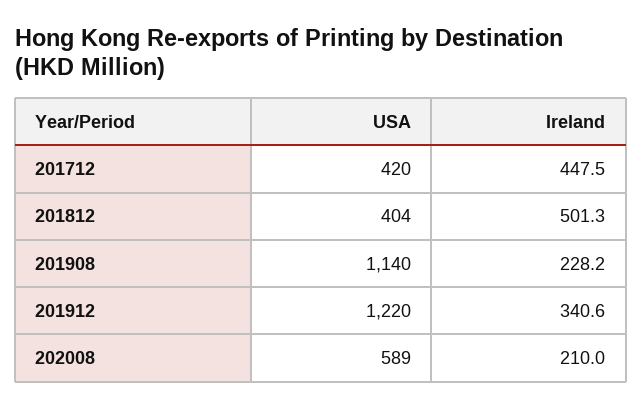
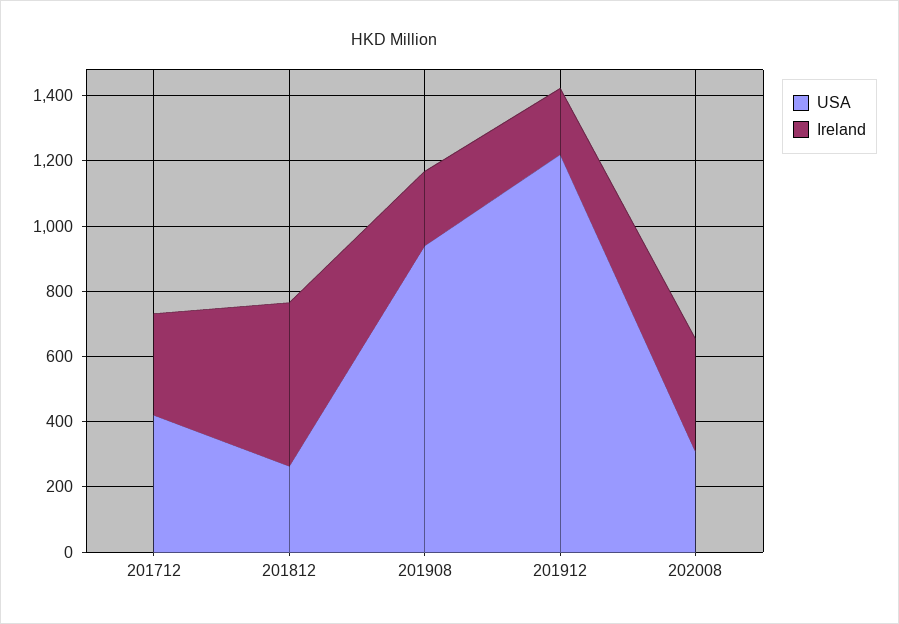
Ireland, 201712: 447.5 -> 300
USA, 201812: 404 -> 250
USA, 201908: 1140 -> 950
Ireland, 201912: 340.6 -> 200
USA, 202008: 589 -> 300
Ireland, 202008: 210 -> 350

